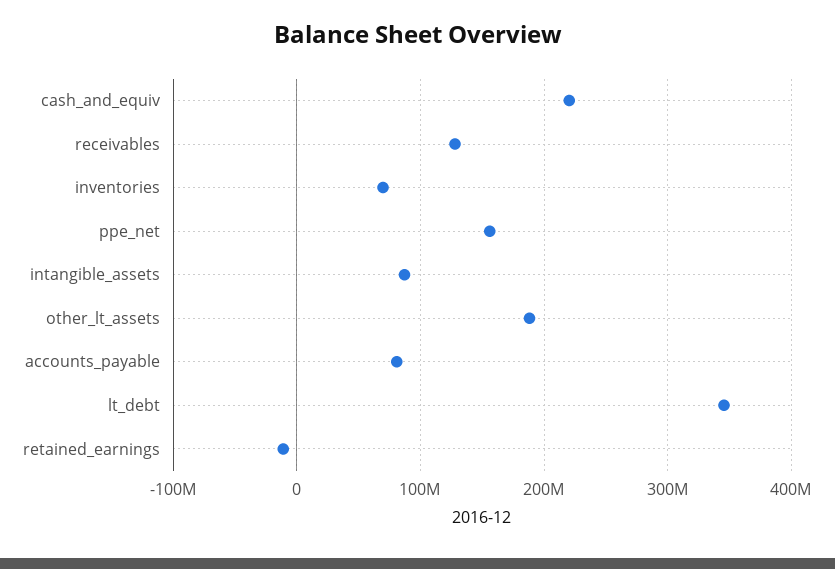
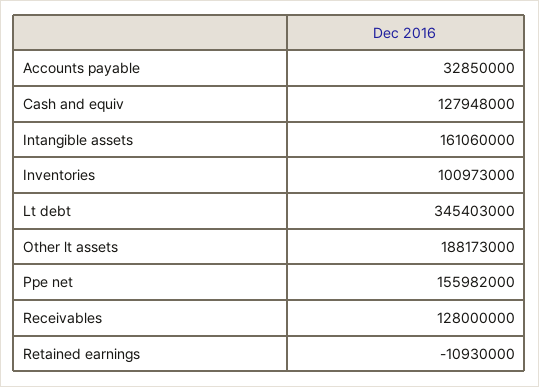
cash_and_equiv: 220000000 -> 127948000
inventories: 70000000 -> 100973000
intangible_assets: 90000000 -> 161060000
accounts_payable: 80000000 -> 32850000

